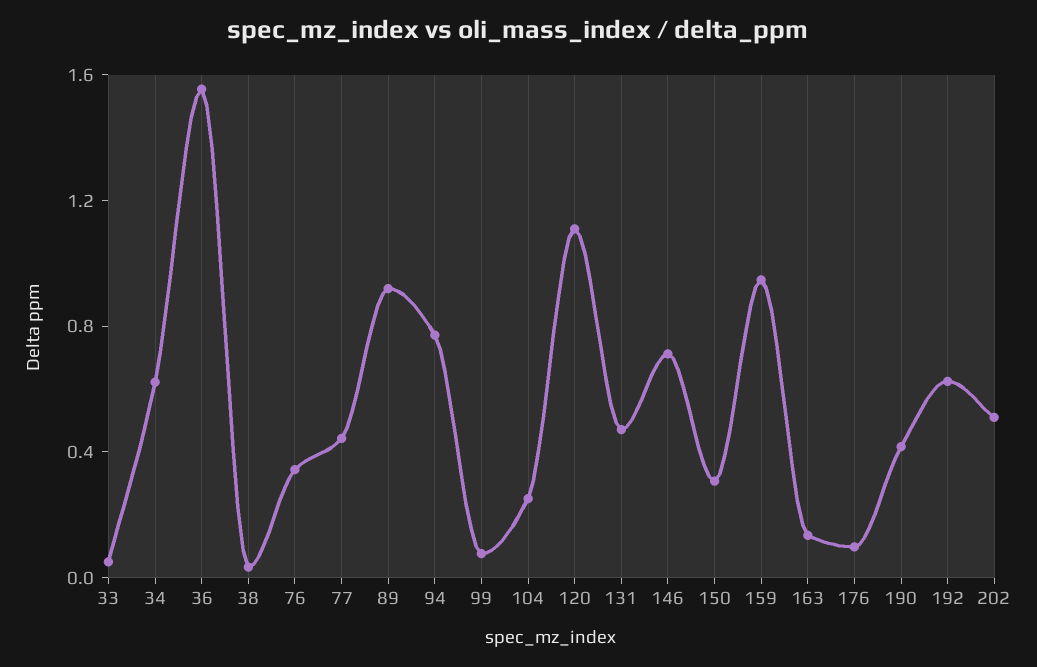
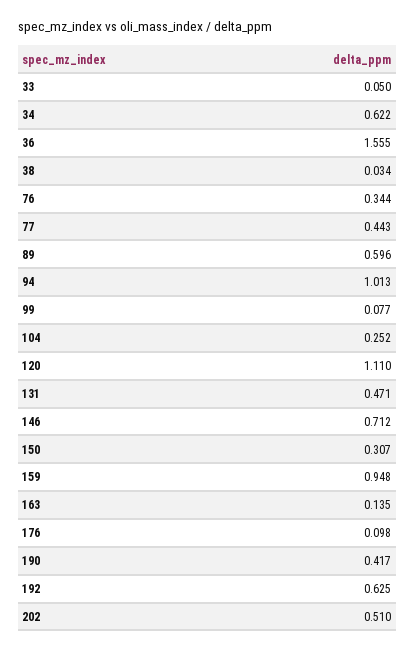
89: 0.9 -> 0.596
94: 0.8 -> 1.013

